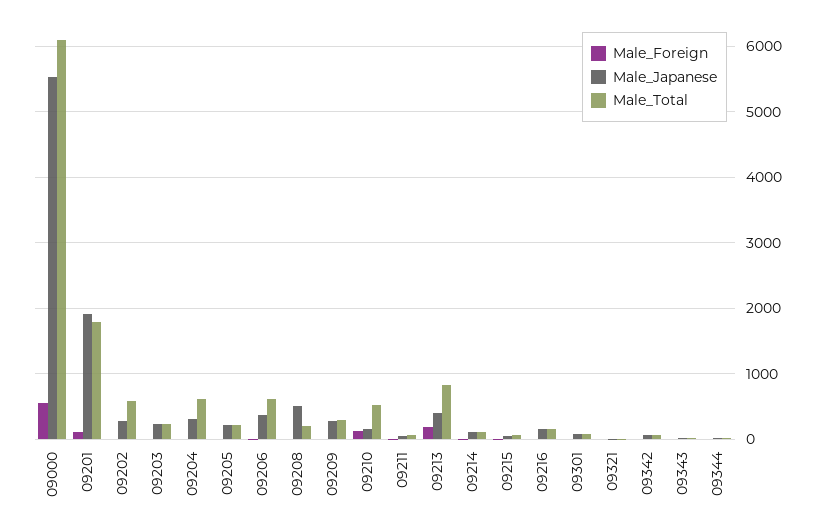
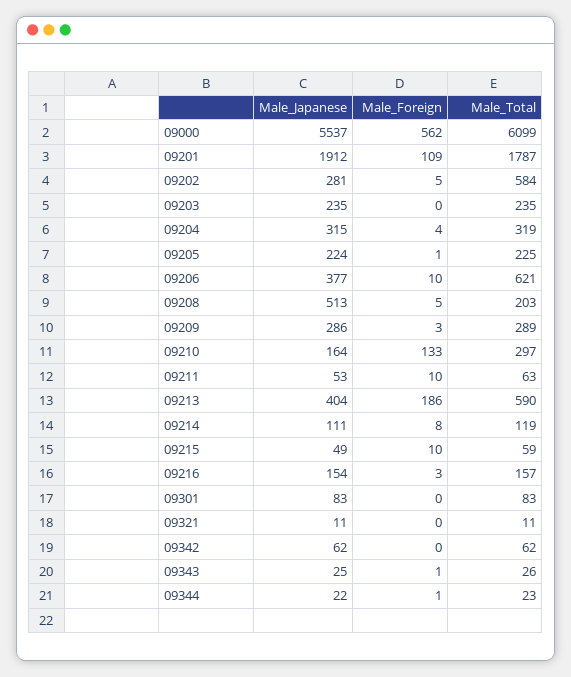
Male_Total, 09204: 600 -> 319
Male_Total, 09210: 500 -> 297
Male_Total, 09213: 800 -> 590

